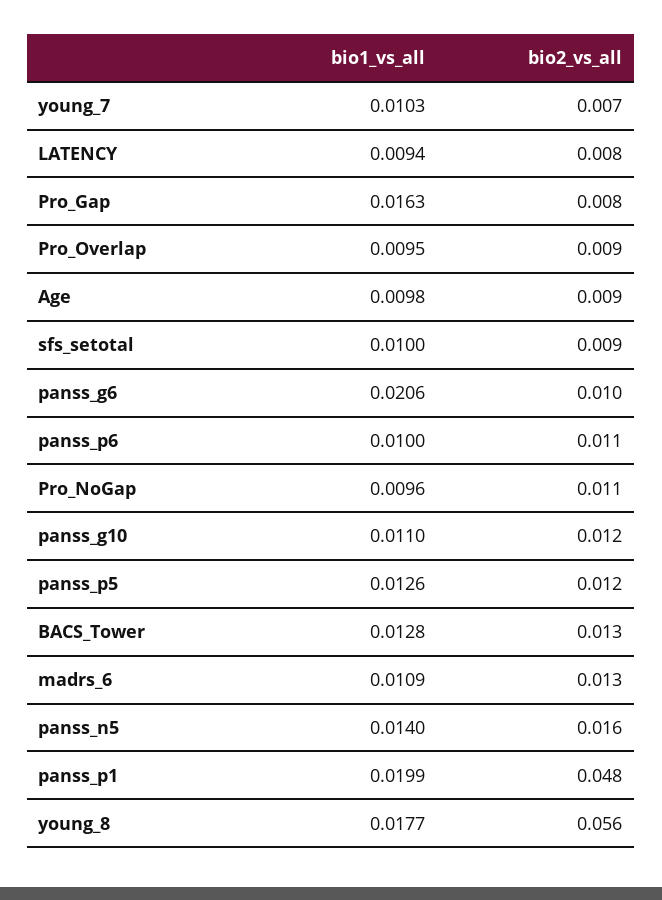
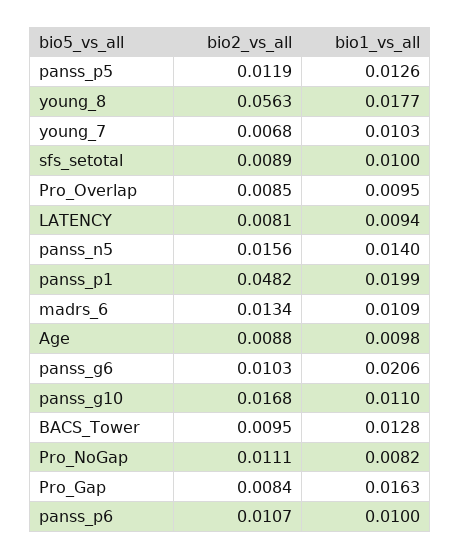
bio1_vs_all, Pro_NoGap: 0.0096 -> 0.0082
bio2_vs_all, panss_g10: 0.012 -> 0.0168
bio2_vs_all, BACS_Tower: 0.013 -> 0.0095

